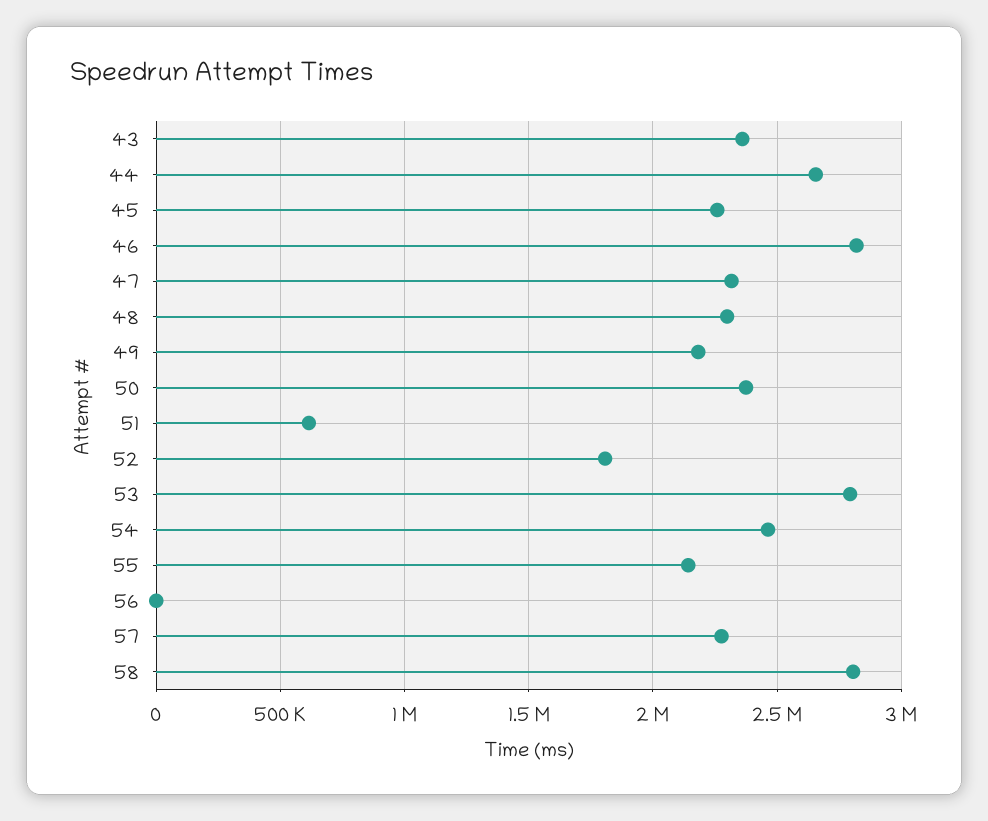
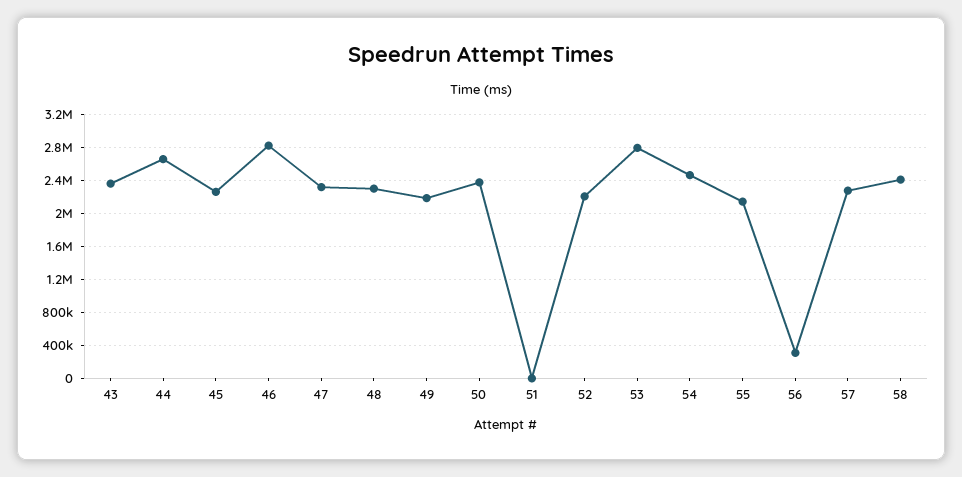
51: 600000 -> 0
52: 1800000 -> 2200000
56: 0 -> 300000
58: 2800000 -> 2400000

